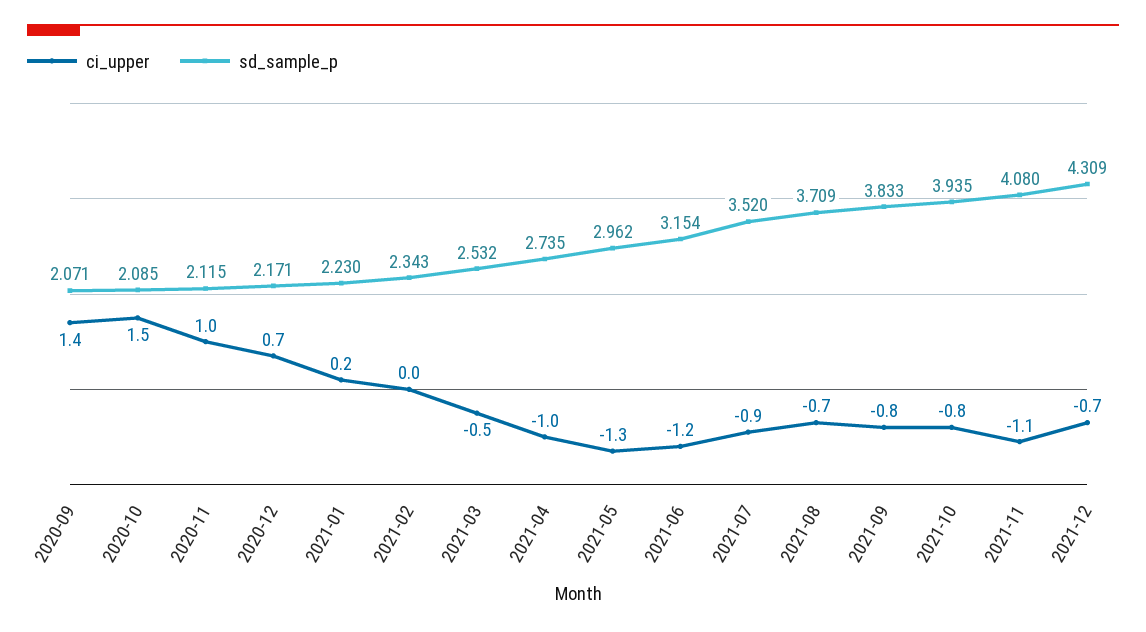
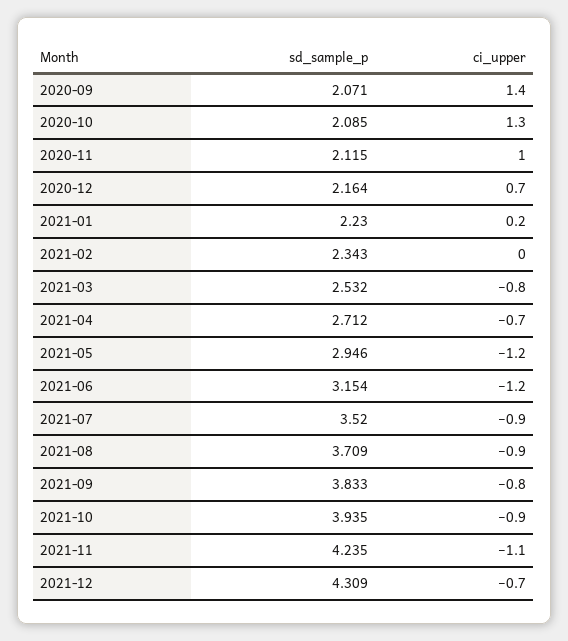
ci_upper, 2020-10: 1.5 -> 1.3
sd_sample_p, 2020-12: 2.171 -> 2.164
ci_upper, 2021-03: -0.5 -> -0.8
ci_upper, 2021-04: -1 -> -0.7
sd_sample_p, 2021-04: 2.735 -> 2.712
ci_upper, 2021-05: -1.3 -> -1.2
sd_sample_p, 2021-05: 2.962 -> 2.946
ci_upper, 2021-08: -0.7 -> -0.9
ci_upper, 2021-10: -0.8 -> -0.9
sd_sample_p, 2021-11: 4.08 -> 4.235

